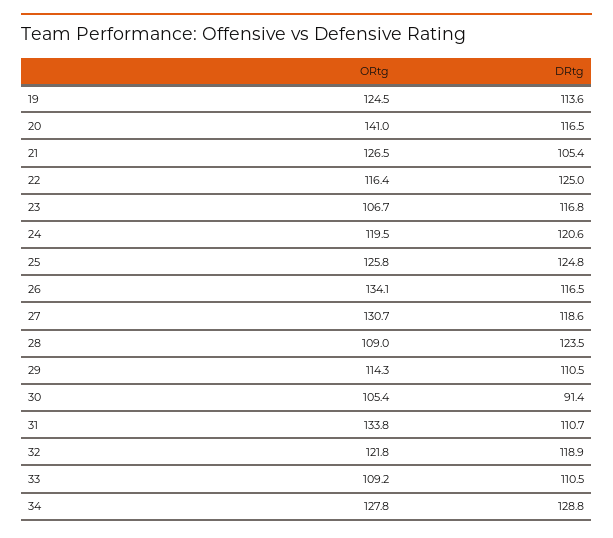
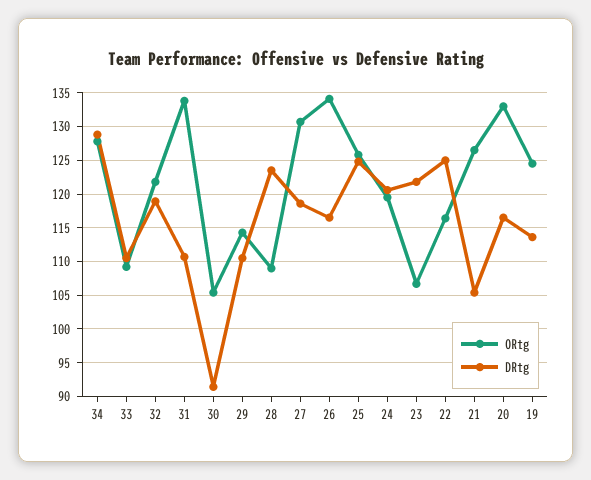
ORtg, 20: 141 -> 133
DRtg, 23: 116.8 -> 122

